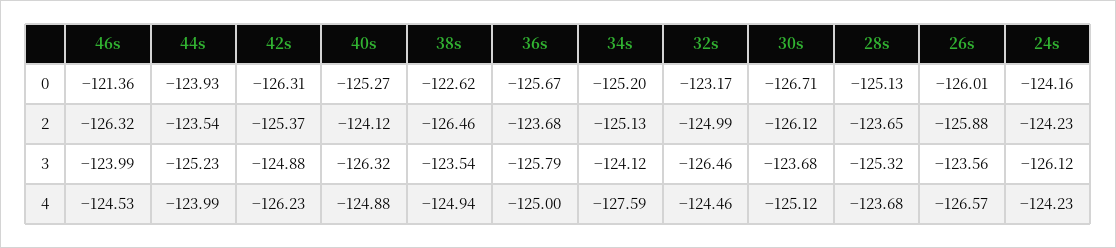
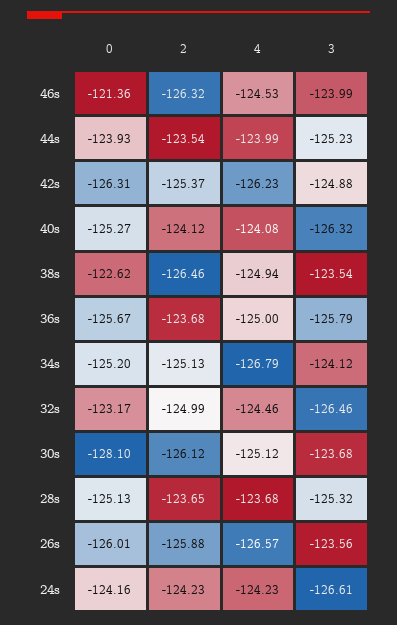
30s, 0: -126.71 -> -128.1
24s, 3: -126.12 -> -126.61
40s, 4: -124.88 -> -124.08
34s, 4: -127.59 -> -126.79

